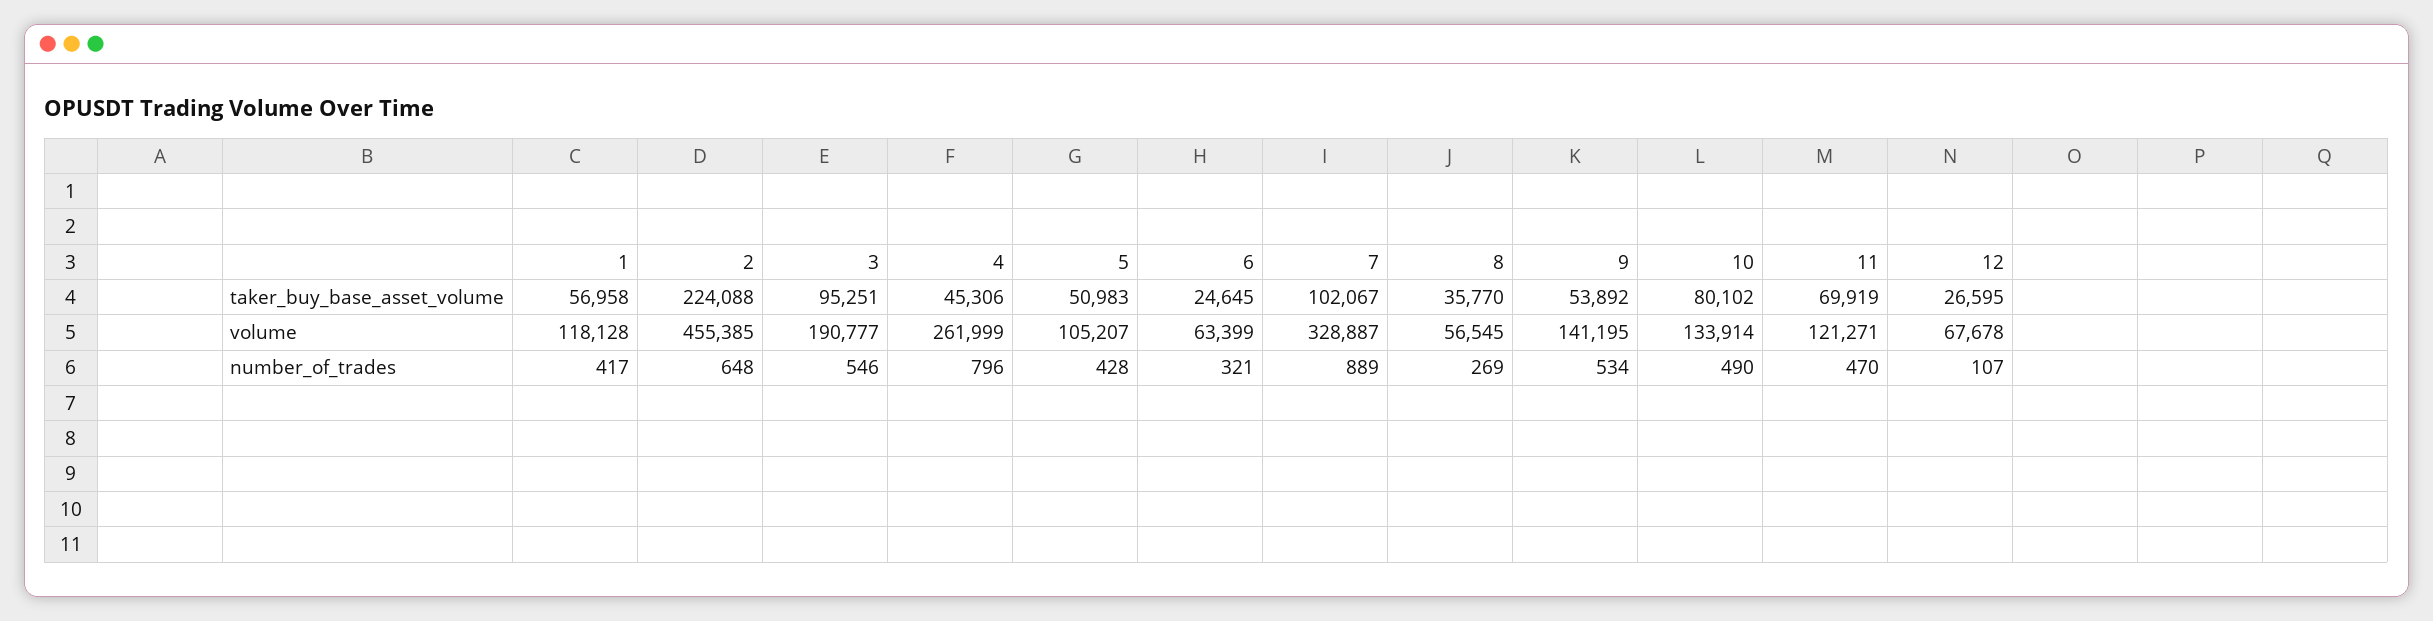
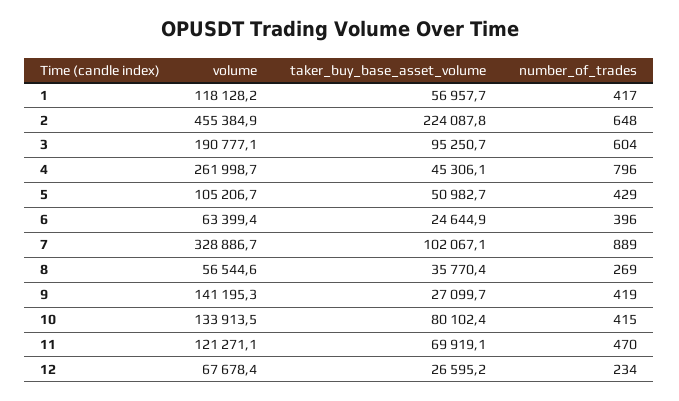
9, taker_buy_base_asset_volume: 53892 -> 27099.7
3, number_of_trades: 546 -> 604
5, number_of_trades: 428 -> 429
6, number_of_trades: 321 -> 396
9, number_of_trades: 534 -> 419
10, number_of_trades: 490 -> 415
12, number_of_trades: 107 -> 234

